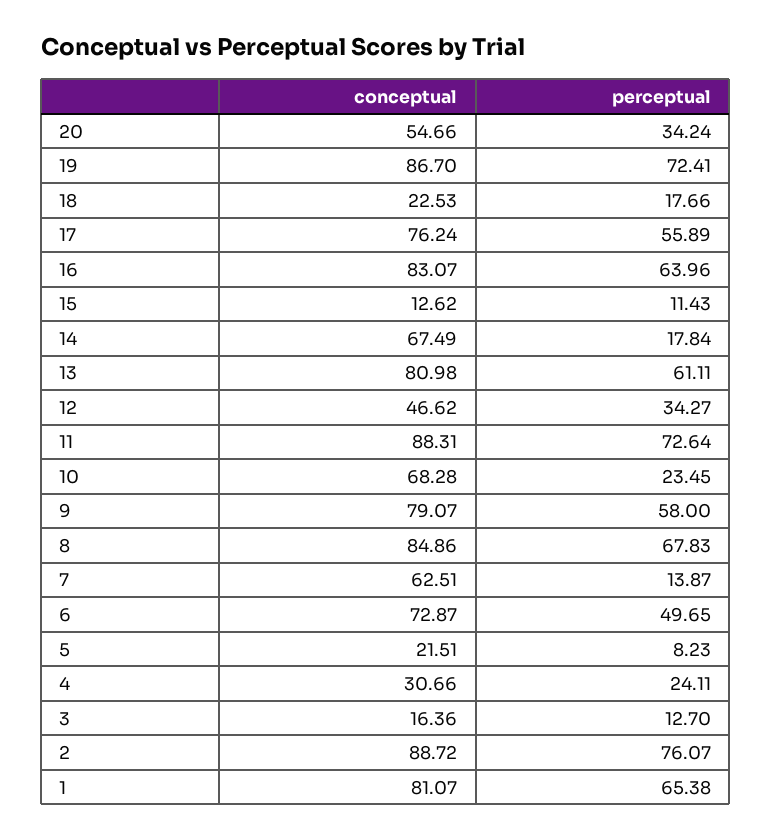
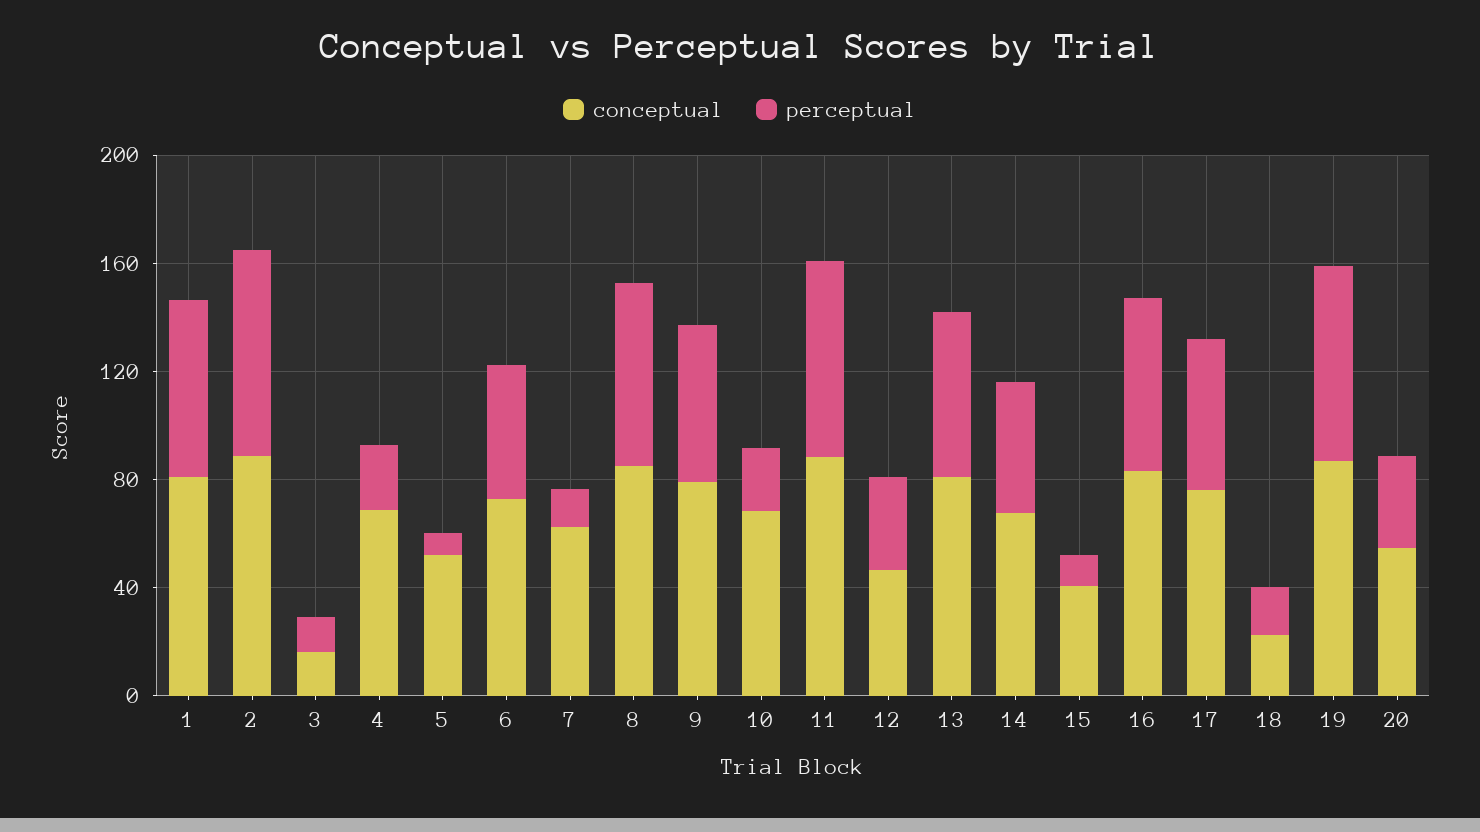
conceptual, 15: 12.62 -> 40
perceptual, 14: 17.84 -> 50
conceptual, 5: 21.51 -> 50
conceptual, 4: 30.66 -> 70

